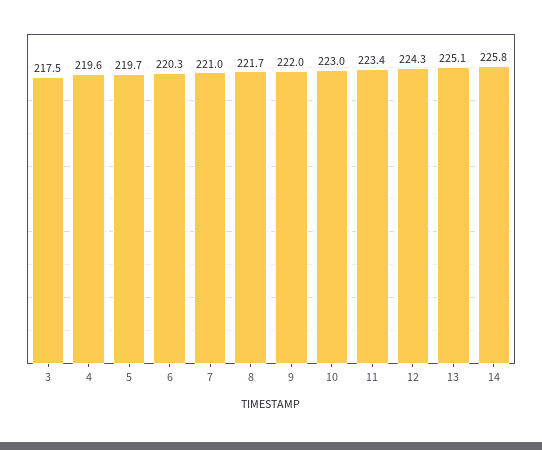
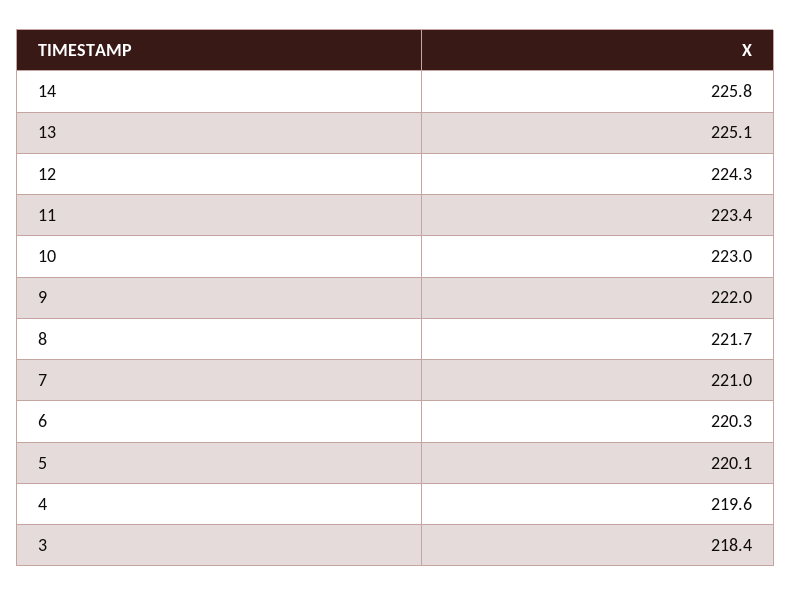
3: 217.5 -> 218.4
5: 219.7 -> 220.1

